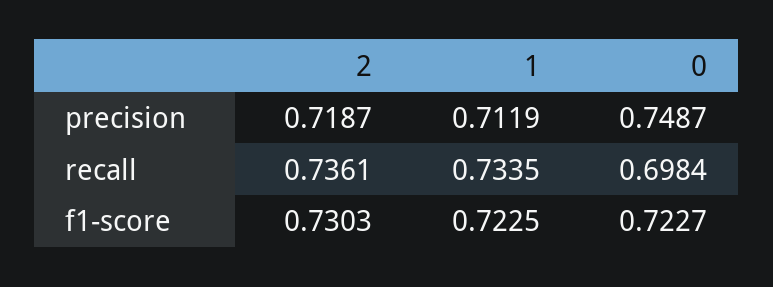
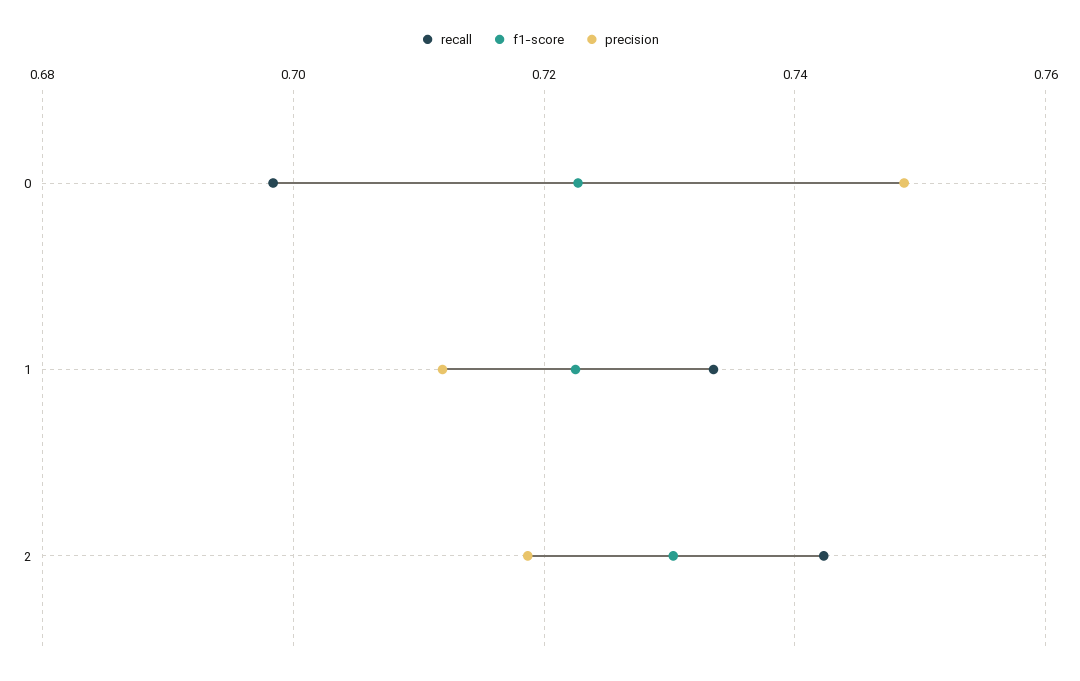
recall, 2: 0.7361 -> 0.742

